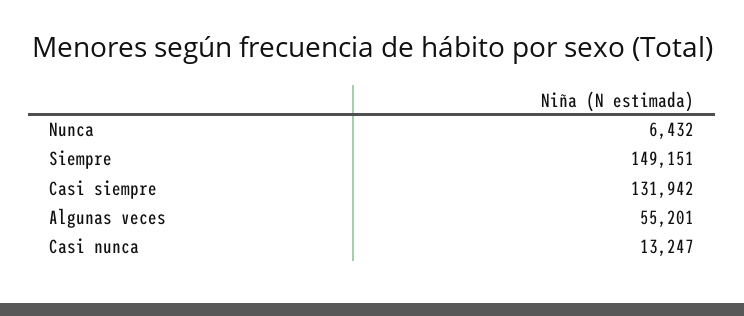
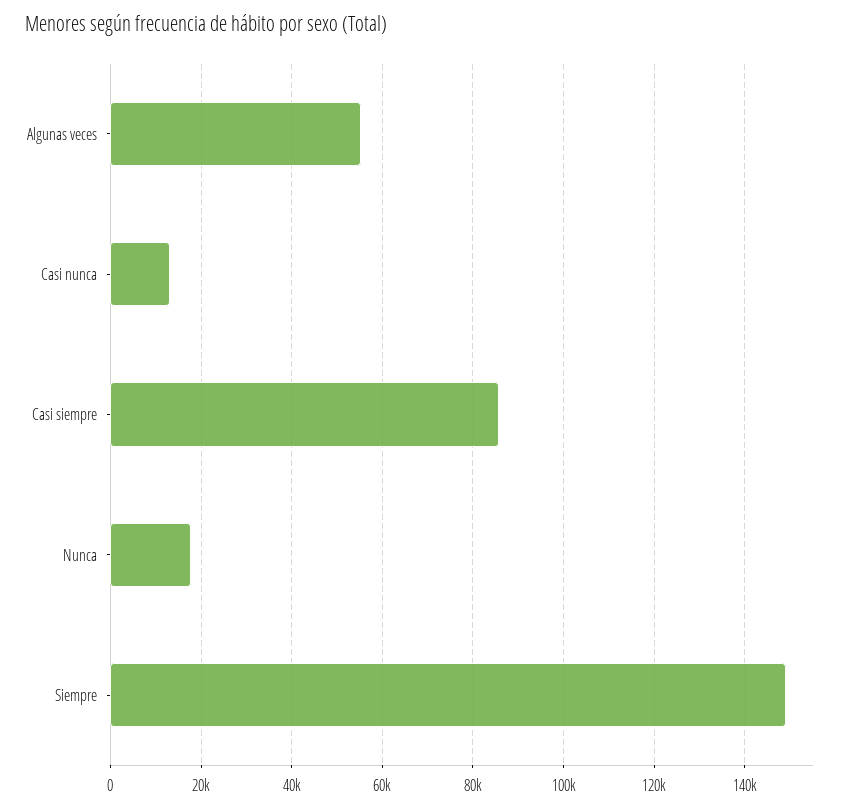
Nunca: 6432 -> 18000
Casi siempre: 131942 -> 86000

